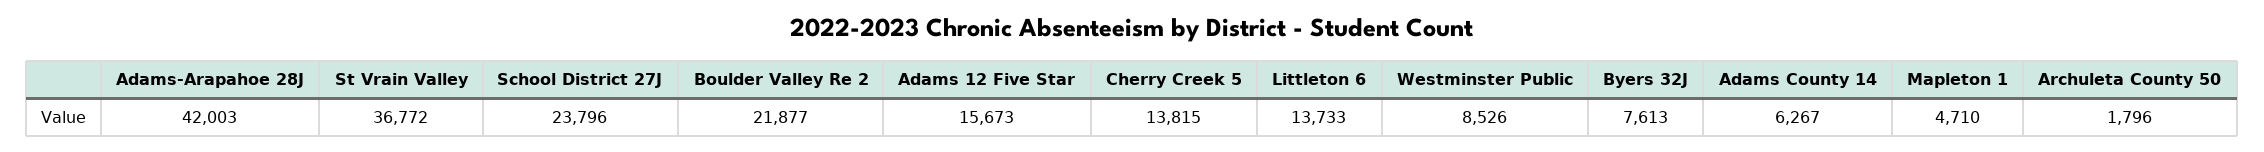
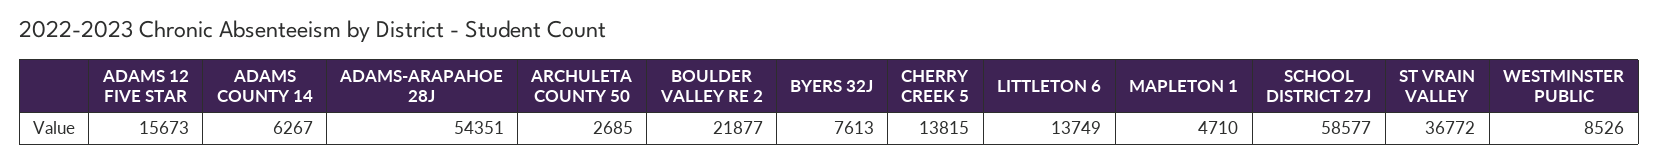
Adams-Arapahoe 28J: 42003 -> 54351
School District 27J: 23796 -> 58577
Littleton 6: 13733 -> 13749
Archuleta County 50: 1796 -> 2685

